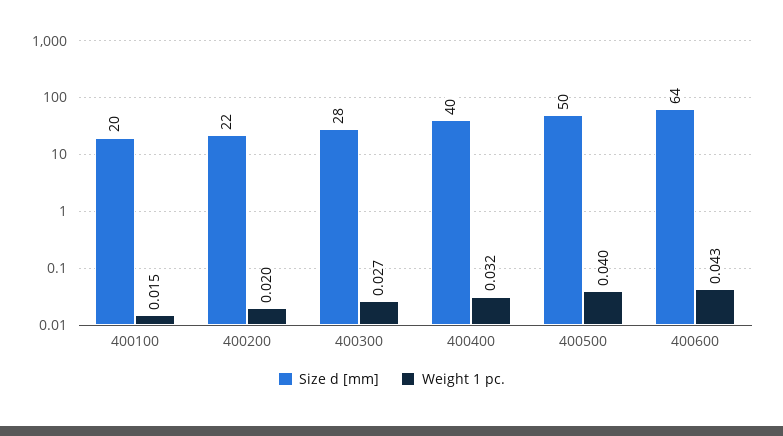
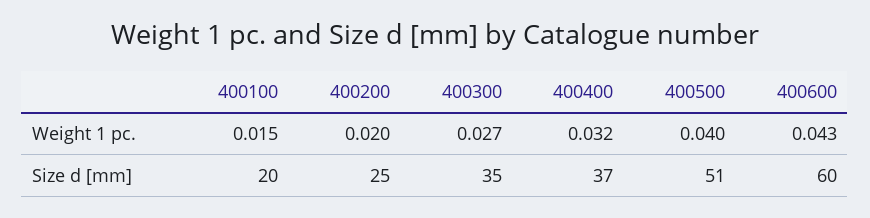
Size d [mm], 400200: 22 -> 25
Size d [mm], 400300: 28 -> 35
Size d [mm], 400400: 40 -> 37
Size d [mm], 400500: 50 -> 51
Size d [mm], 400600: 64 -> 60

